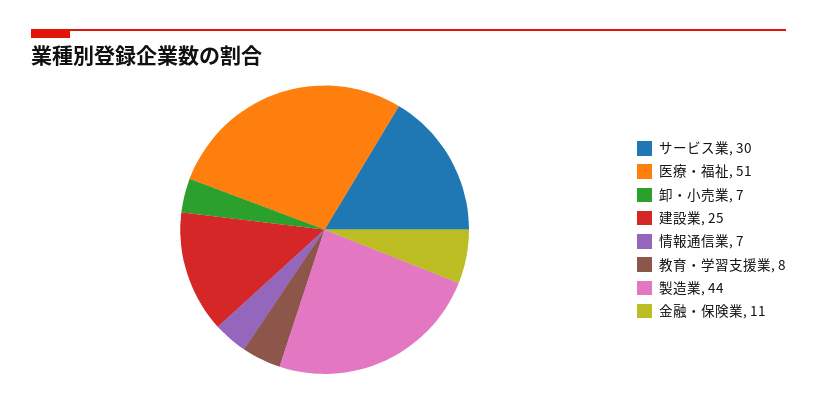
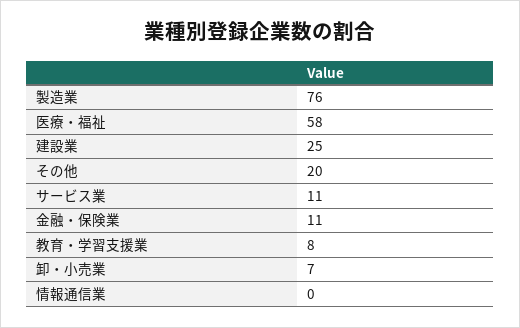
サービス業: 30 -> 11
医療・福祉: 51 -> 58
情報通信業: 7 -> 0
製造業: 44 -> 76
その他: none -> 20

